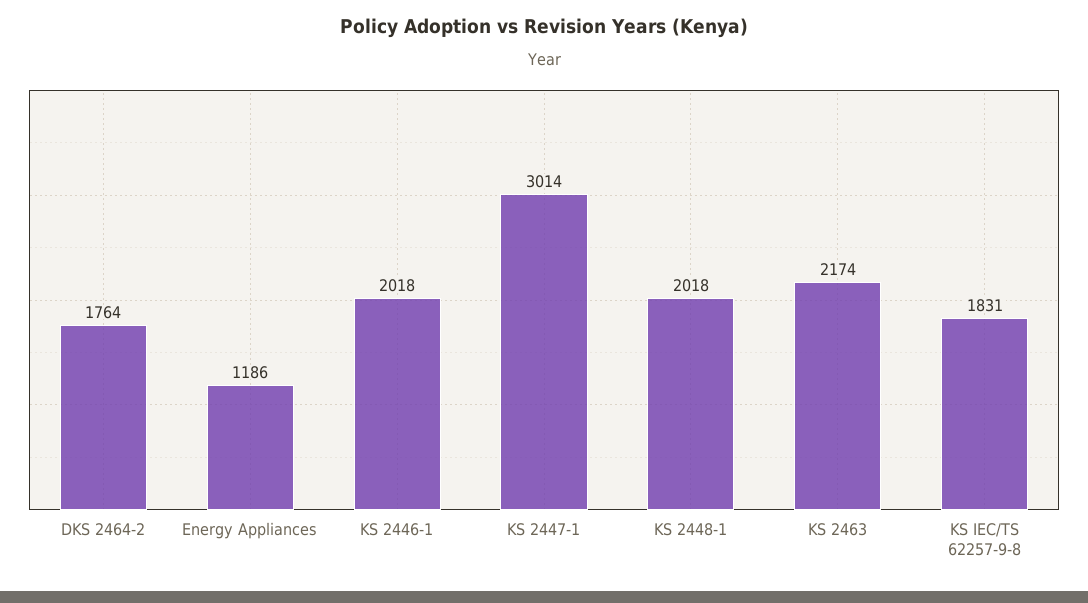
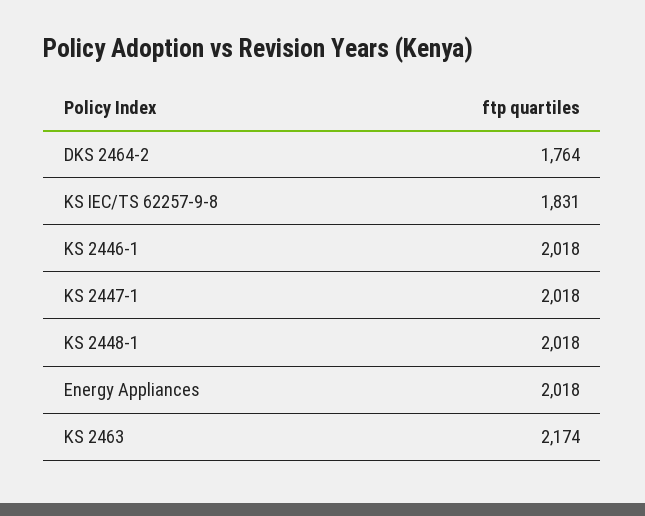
Energy Appliances: 1186 -> 2018
KS 2447-1: 3014 -> 2018

